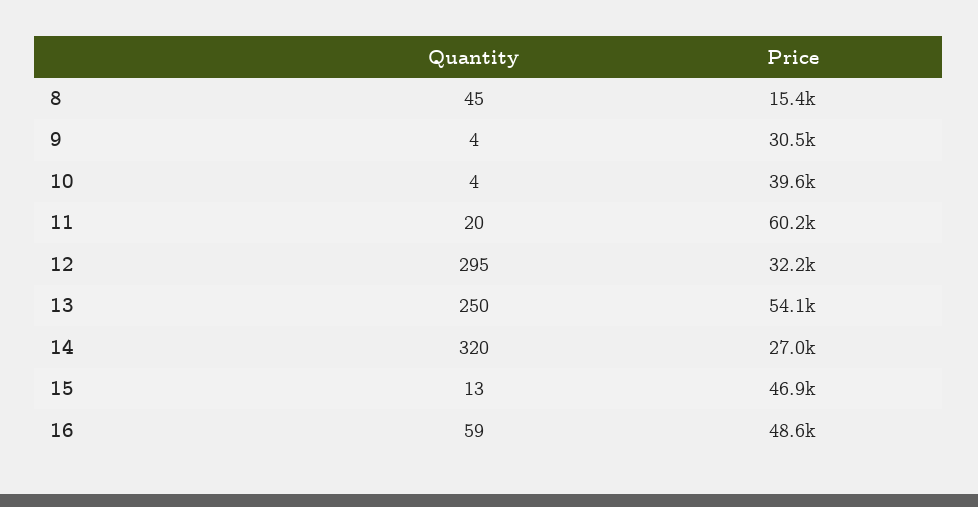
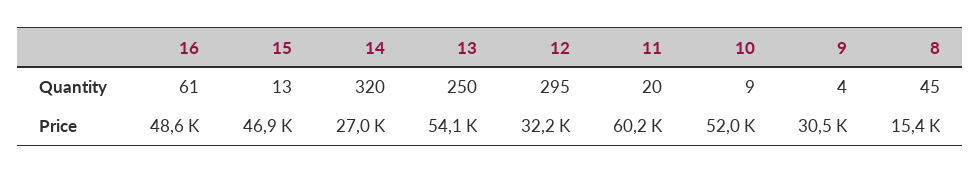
Quantity, 10: 4 -> 9
Price, 10: 39600 -> 52000
Quantity, 16: 59 -> 61

